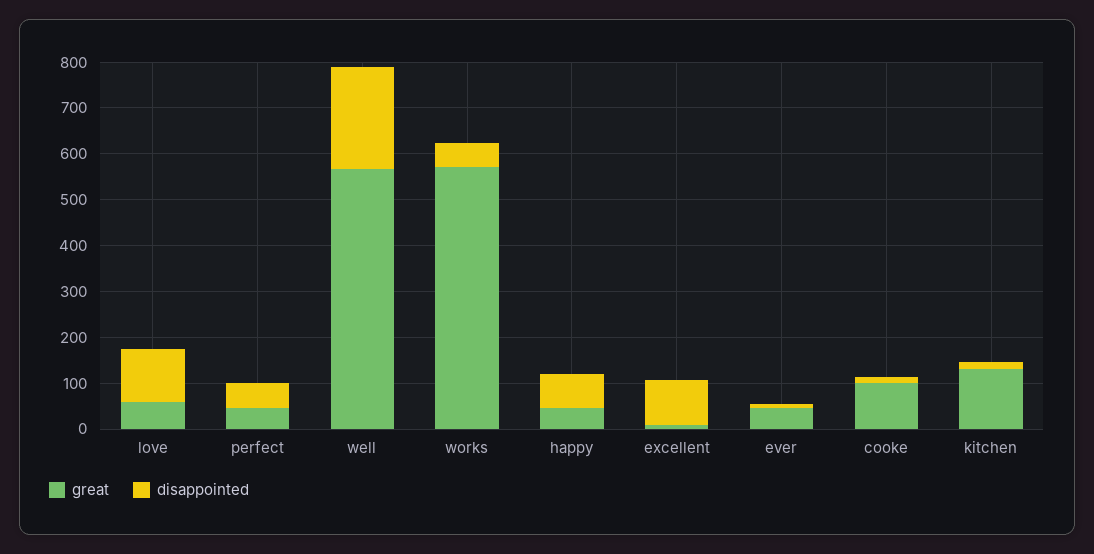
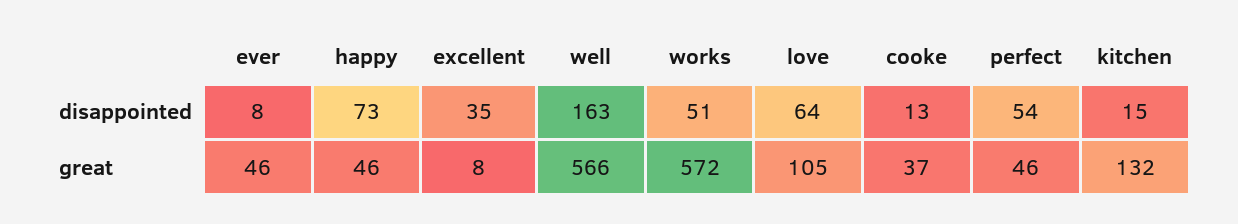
great, love: 60 -> 105
disappointed, love: 120 -> 64
disappointed, well: 220 -> 163
disappointed, excellent: 100 -> 35
great, cooke: 100 -> 37

